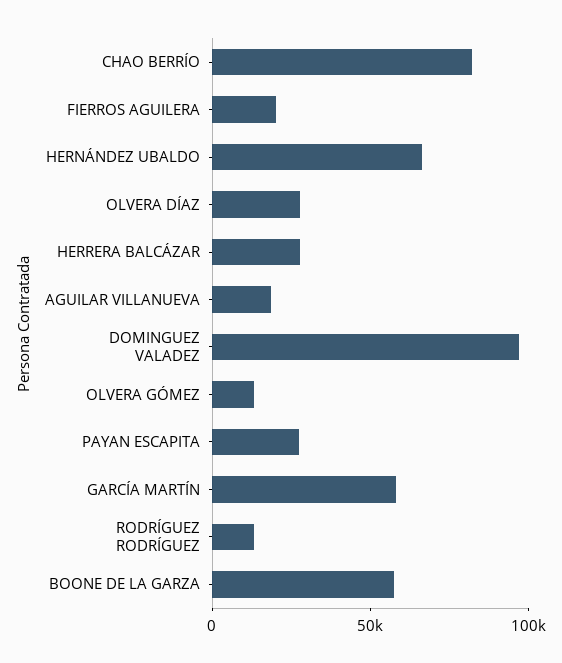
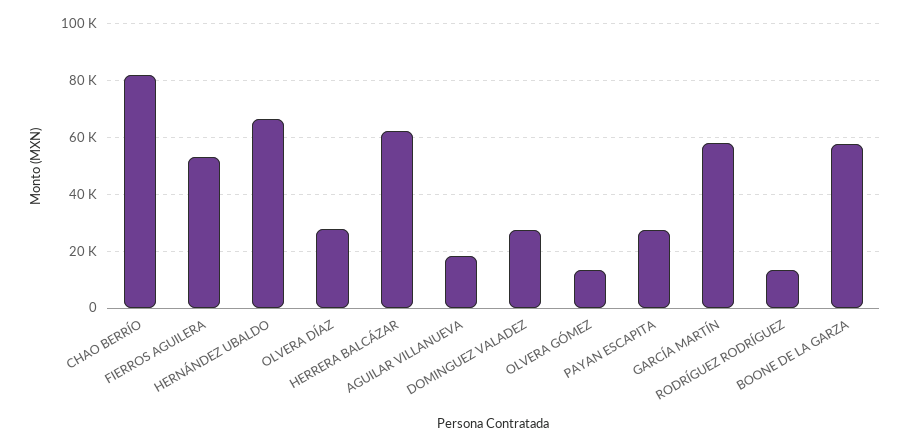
FIERROS AGUILERA: 20000 -> 52500
HERRERA BALCÁZAR: 30000 -> 62500
DOMINGUEZ VALADEZ: 100000 -> 27500

